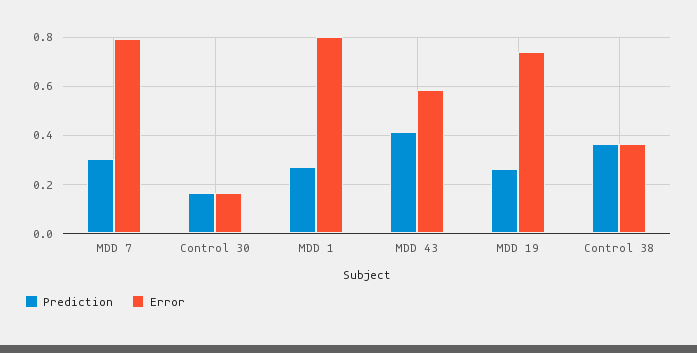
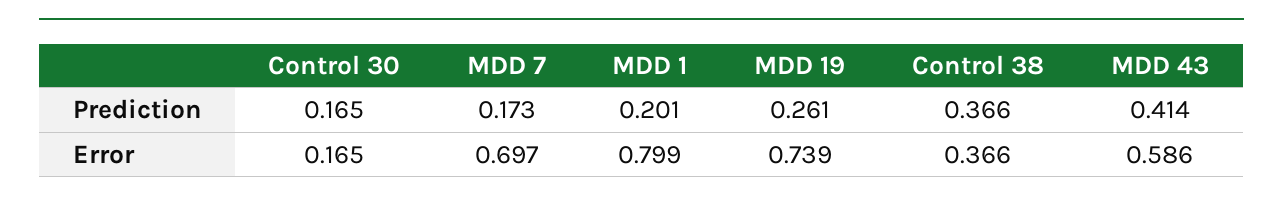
Prediction, MDD 7: 0.3 -> 0.173
Error, MDD 7: 0.8 -> 0.697
Prediction, MDD 1: 0.275 -> 0.201

